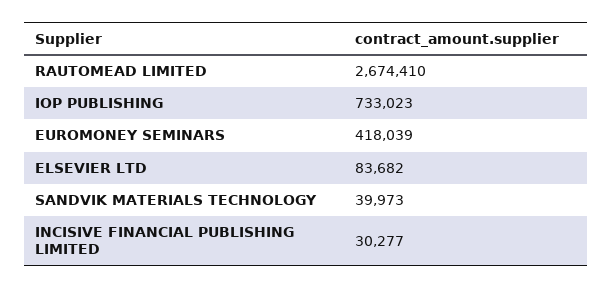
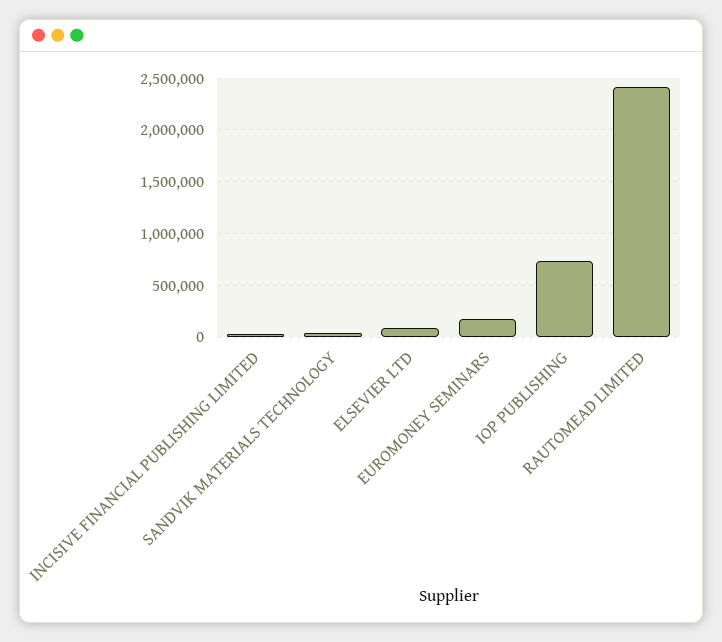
RAUTOMEAD LIMITED: 2674410 -> 2400000
EUROMONEY SEMINARS: 418039 -> 200000

